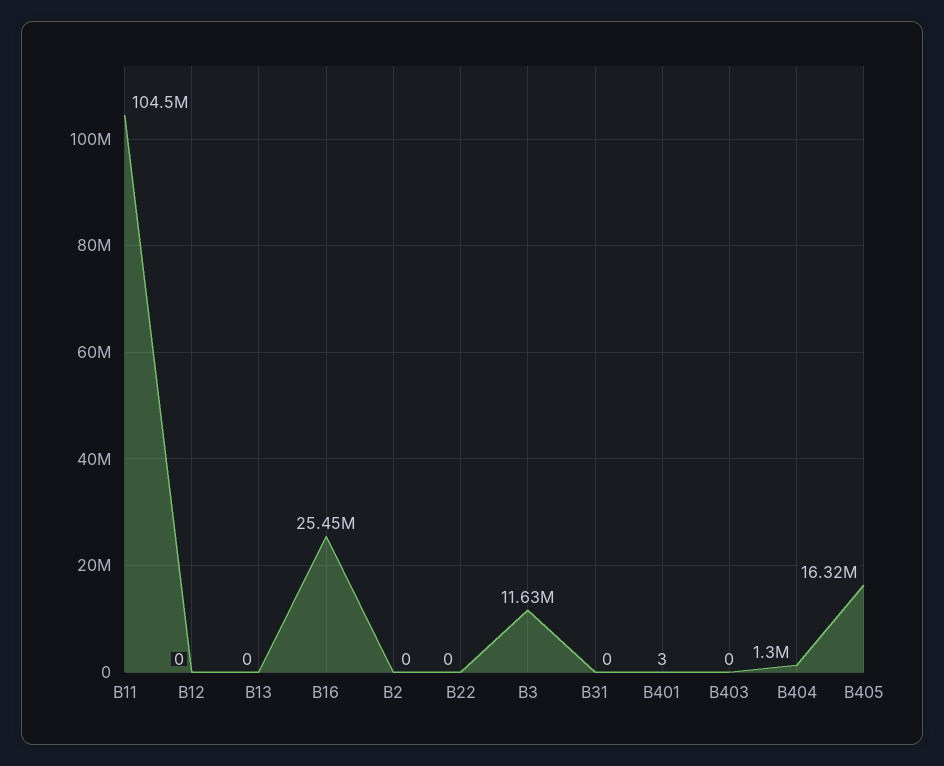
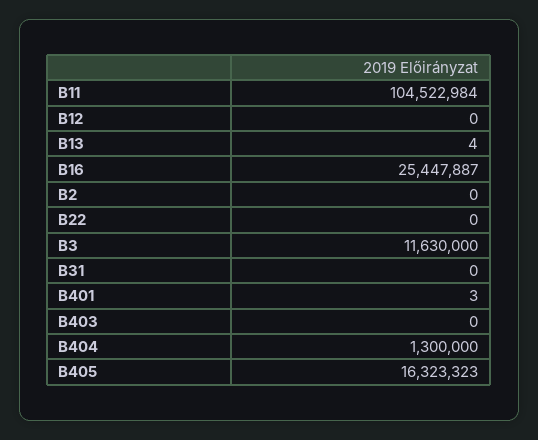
B13: 0 -> 4

